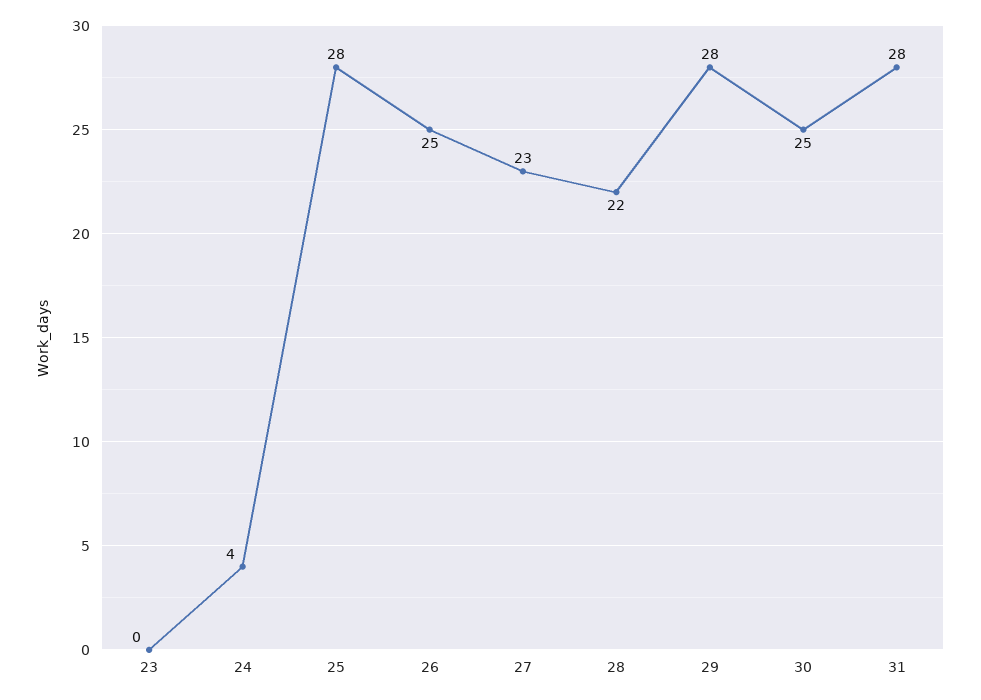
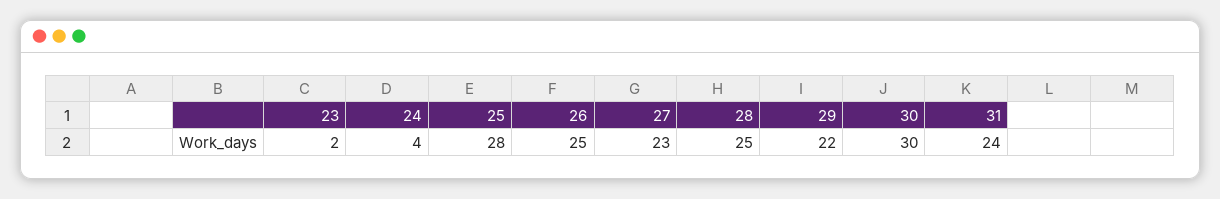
23: 0 -> 2
28: 22 -> 25
29: 28 -> 22
30: 25 -> 30
31: 28 -> 24

